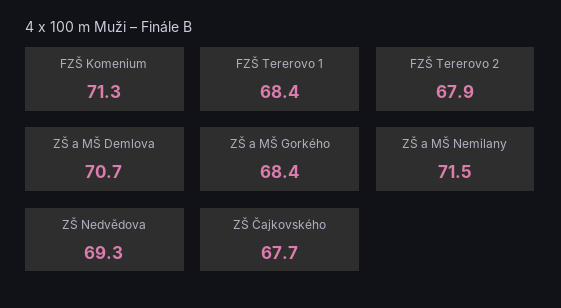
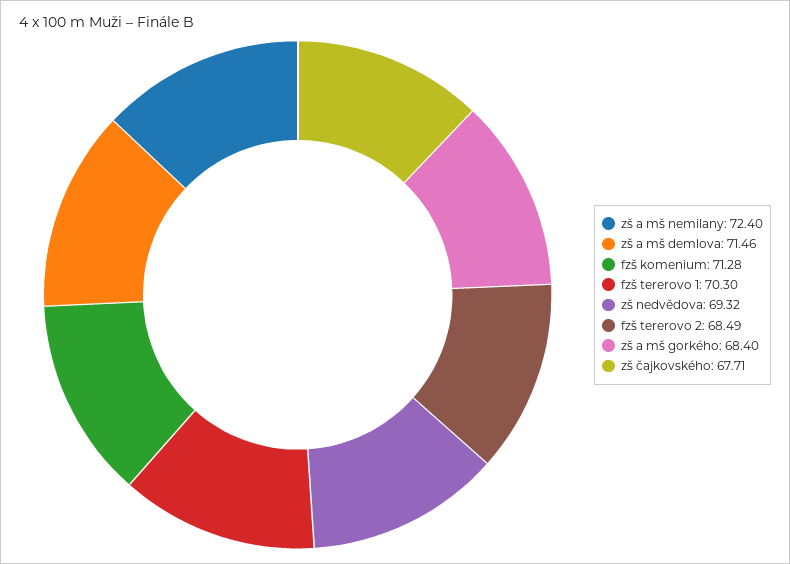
FZŠ Tererovo 1: 68.4 -> 70.3
FZŠ Tererovo 2: 67.9 -> 68.49
ZŠ a MŠ Demlova: 70.7 -> 71.46
ZŠ a MŠ Nemilany: 71.5 -> 72.4

